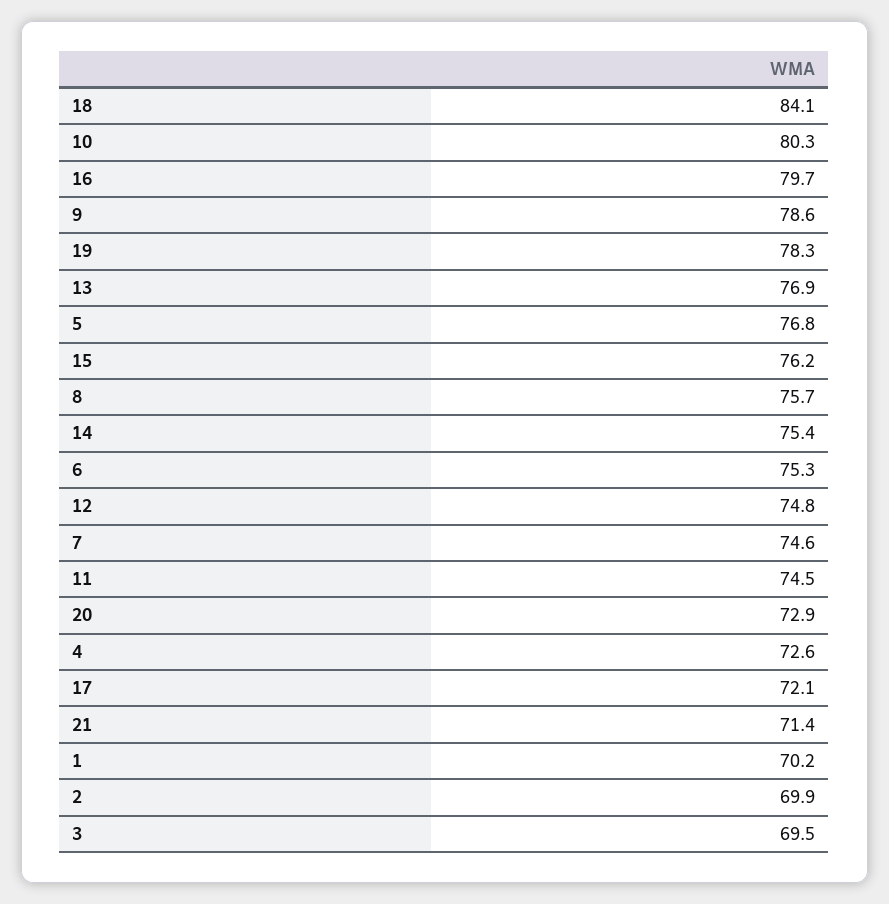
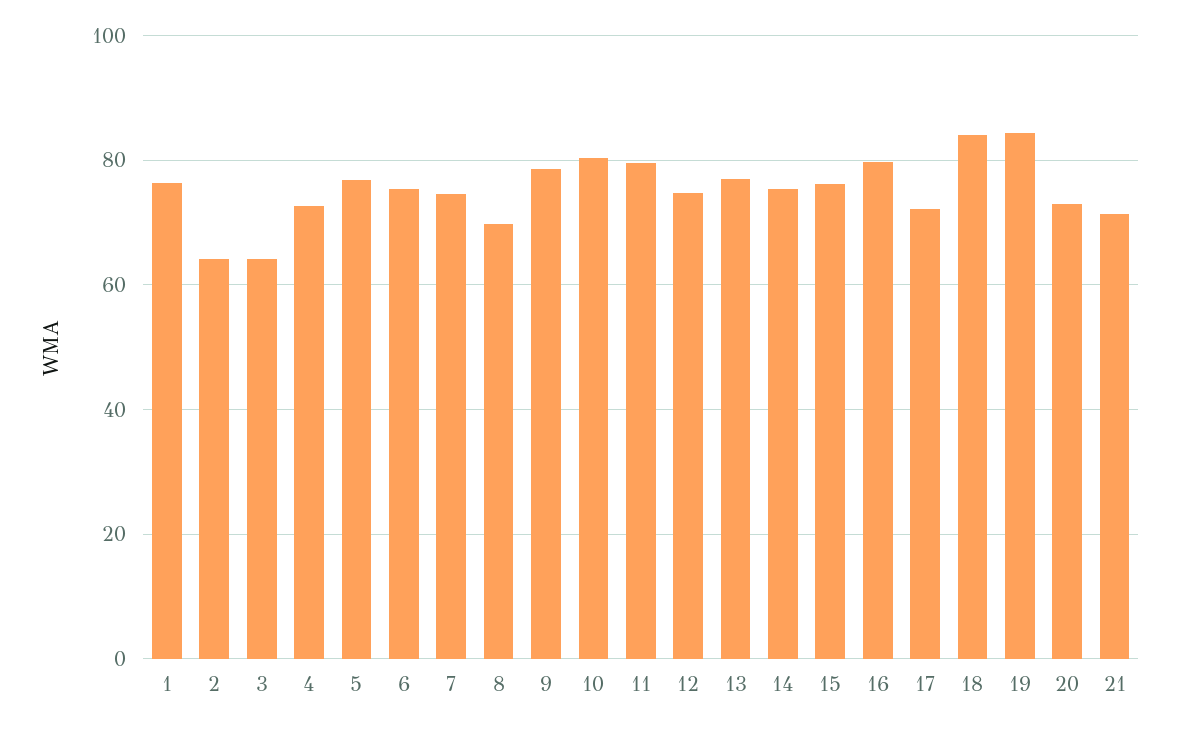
19: 78.3 -> 84
8: 75.7 -> 70
11: 74.5 -> 80
1: 70.2 -> 76
2: 69.9 -> 64
3: 69.5 -> 64

